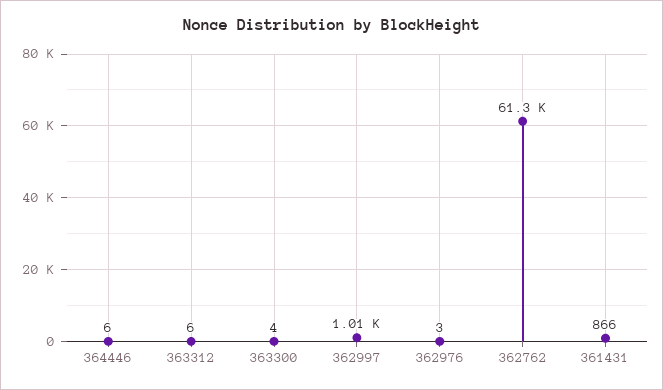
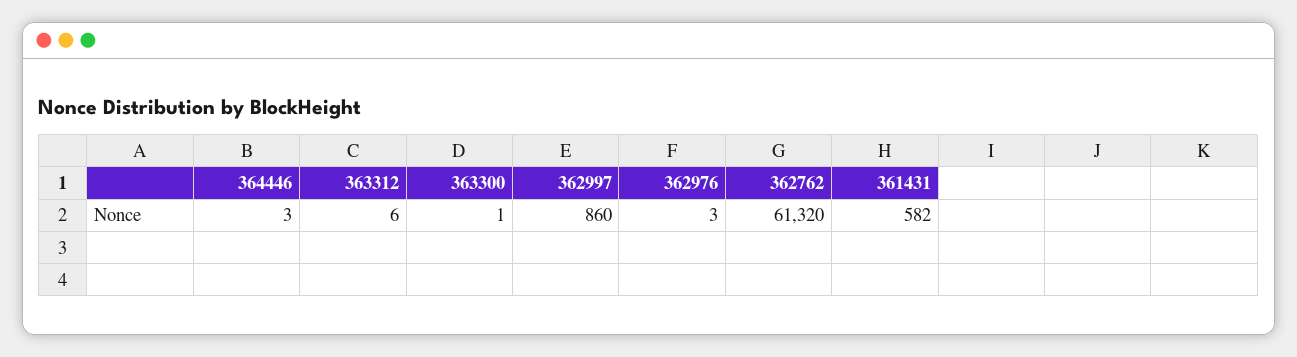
364446: 6 -> 3
363300: 4 -> 1
362997: 1010 -> 860
361431: 866 -> 582

